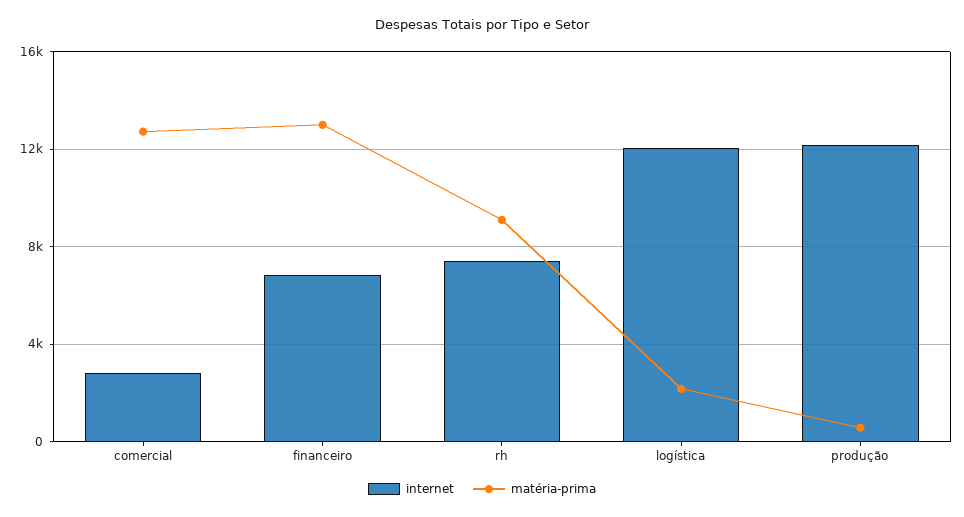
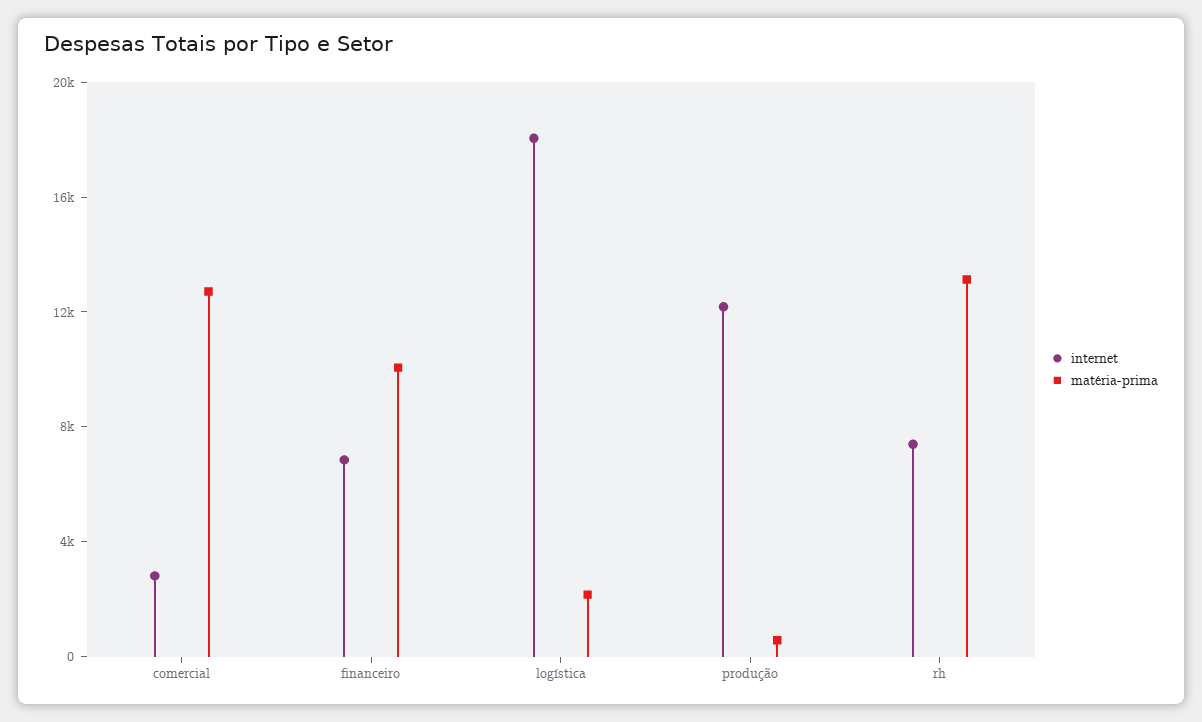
matéria-prima, financeiro: 13000 -> 10000
matéria-prima, rh: 9000 -> 13000
internet, logística: 12000 -> 18000

